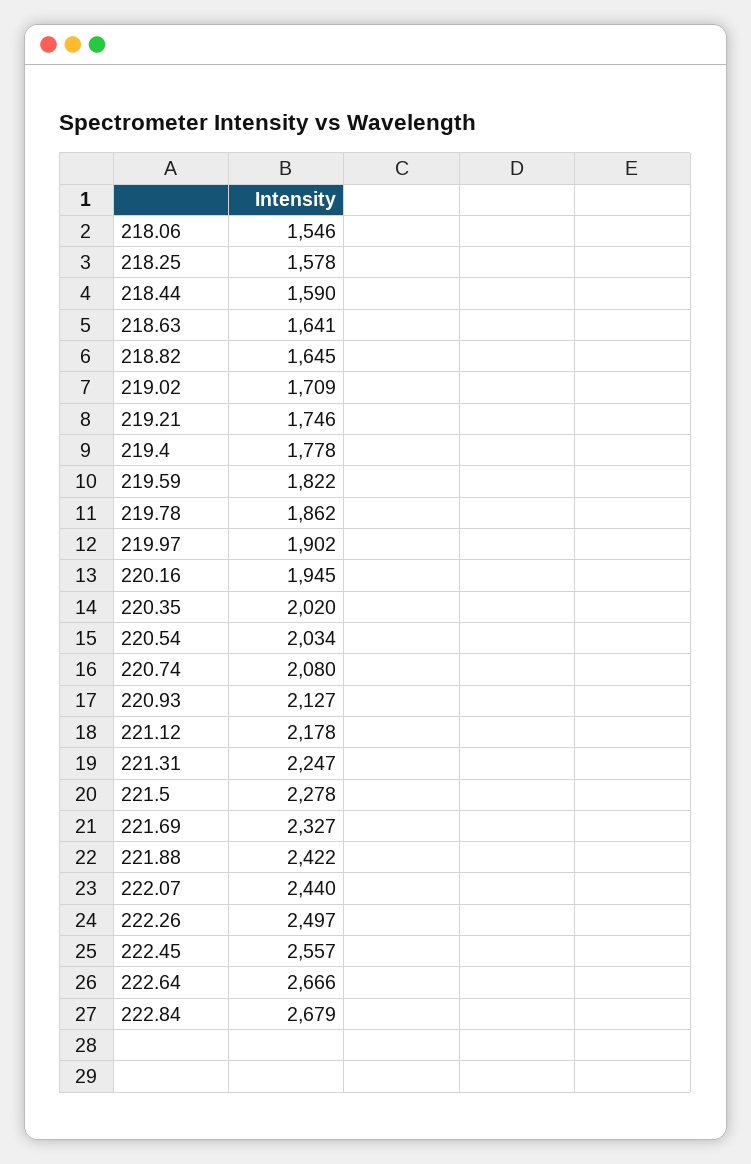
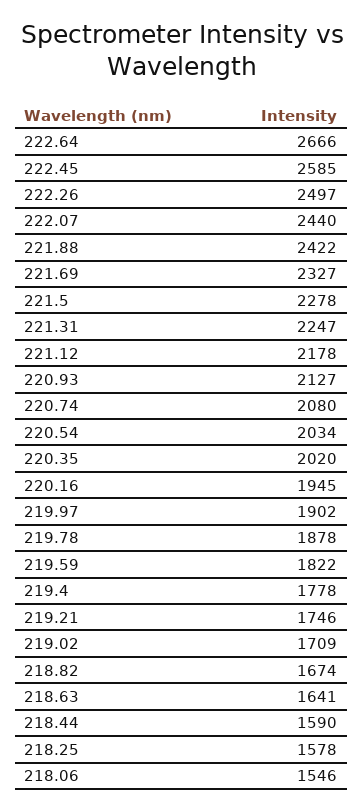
218.82: 1645 -> 1674
219.78: 1862 -> 1878
222.45: 2557 -> 2585
222.84: 2679 -> none

